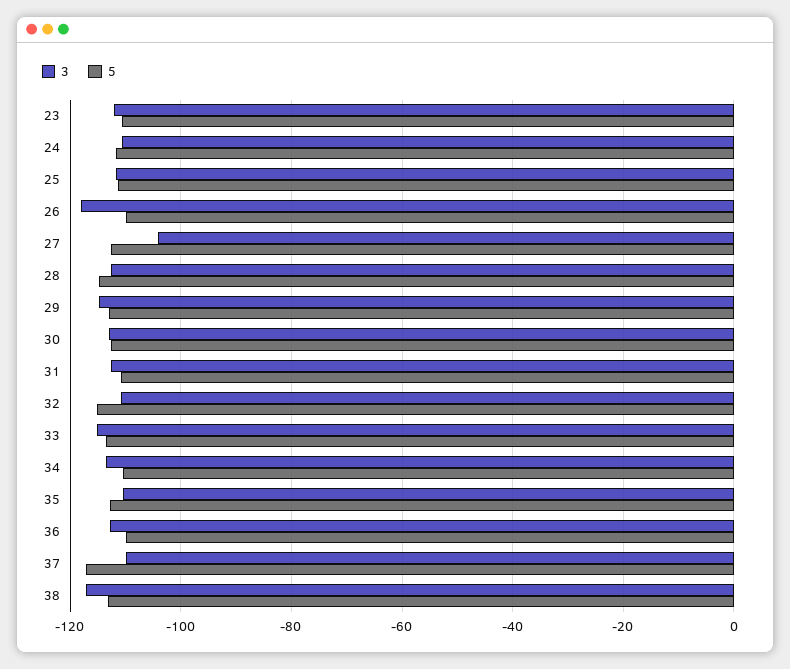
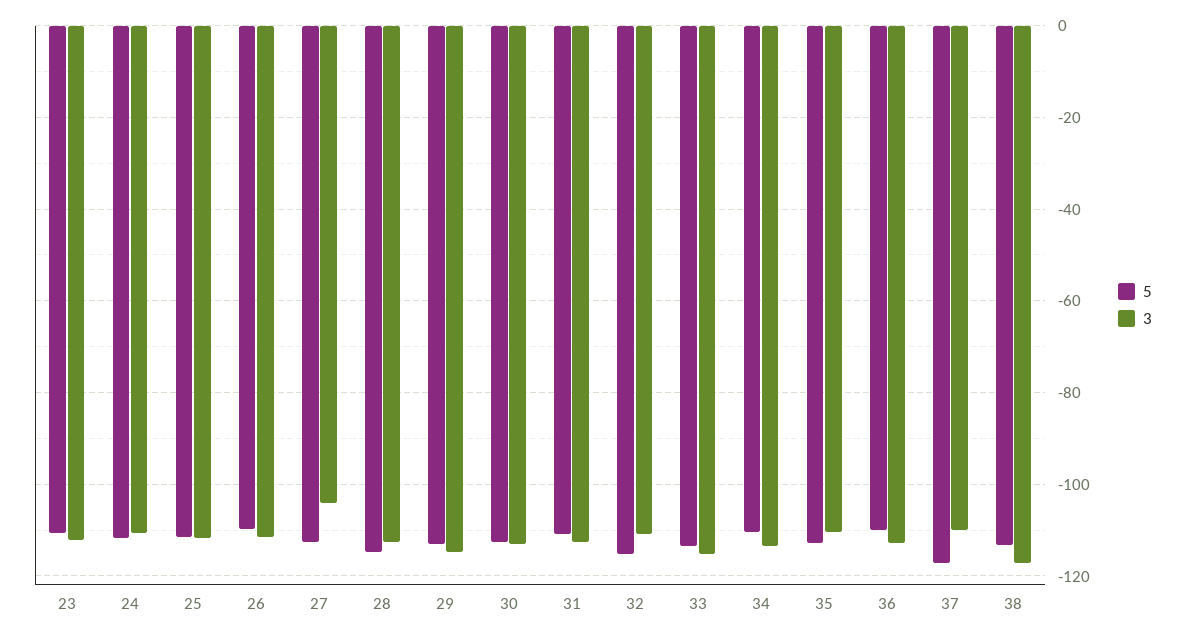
3, 26: -118 -> -112

